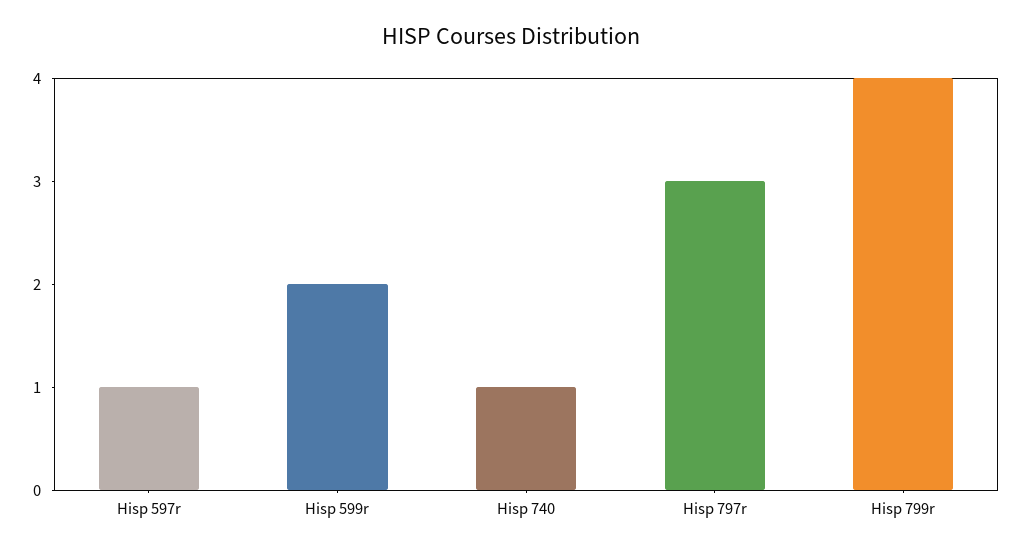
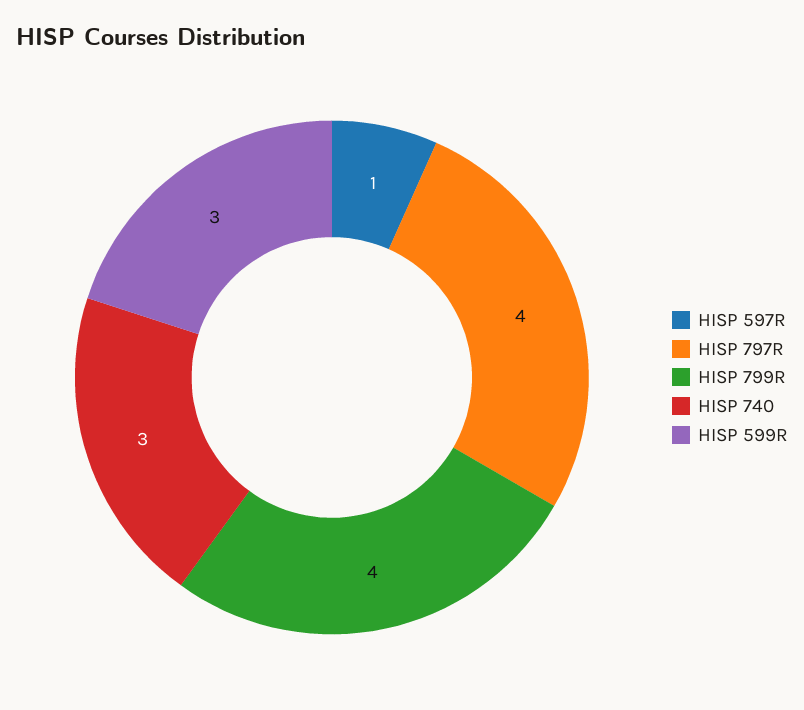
Hisp 599r: 2 -> 3
Hisp 740: 1 -> 3
Hisp 797r: 3 -> 4

